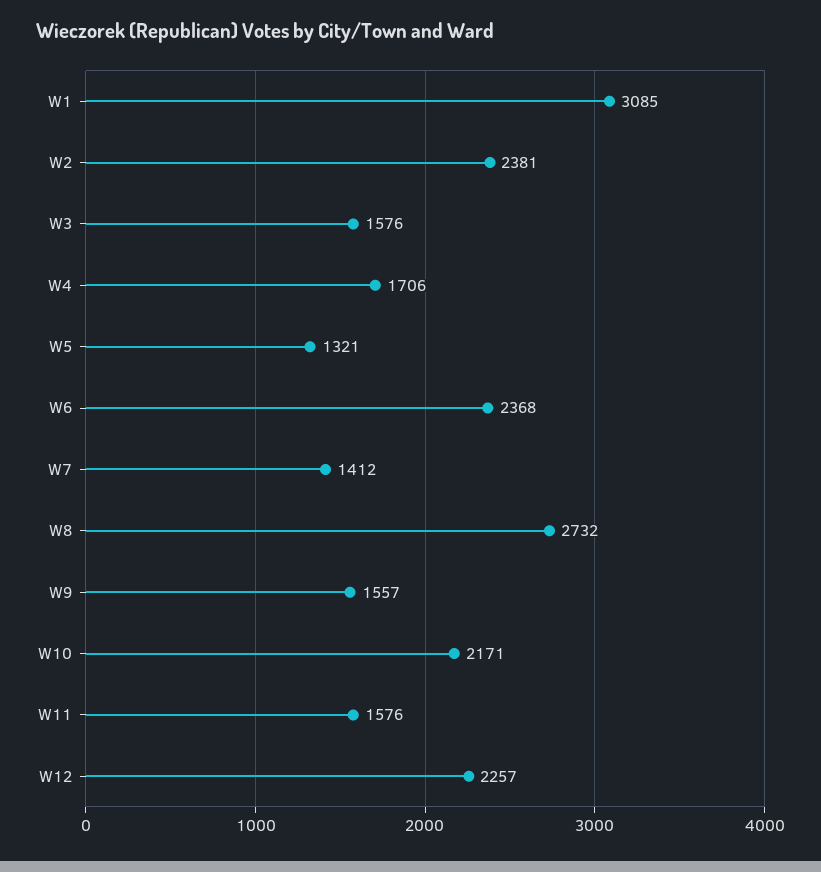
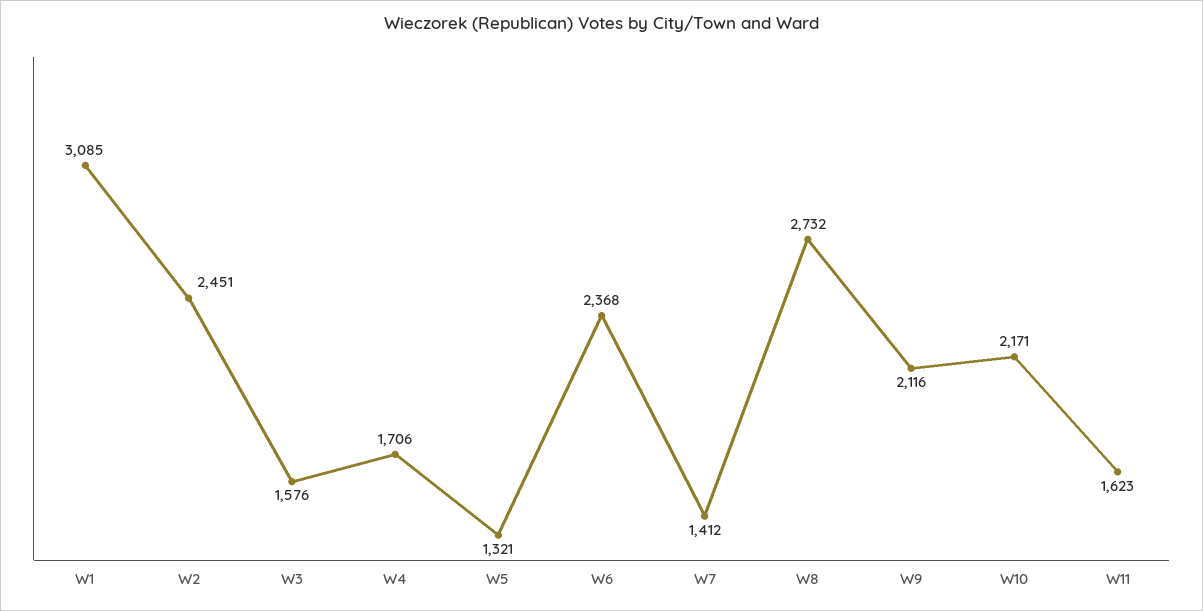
W2: 2381 -> 2451
W9: 1557 -> 2116
W11: 1576 -> 1623
W12: 2257 -> none

